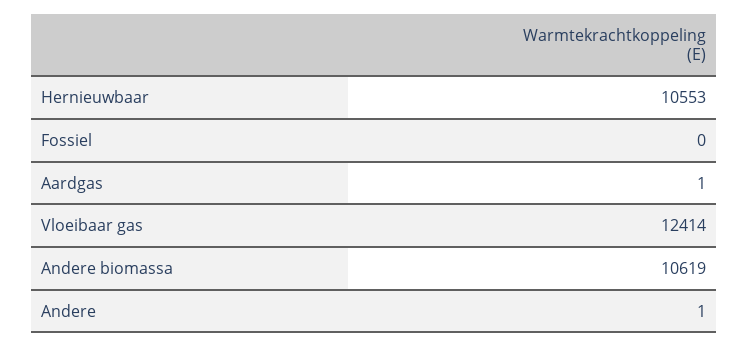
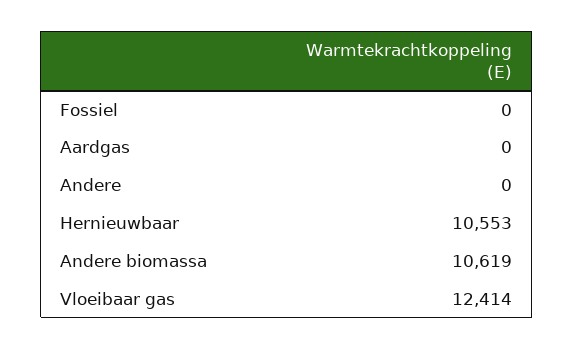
Aardgas: 1 -> 0
Andere: 1 -> 0

